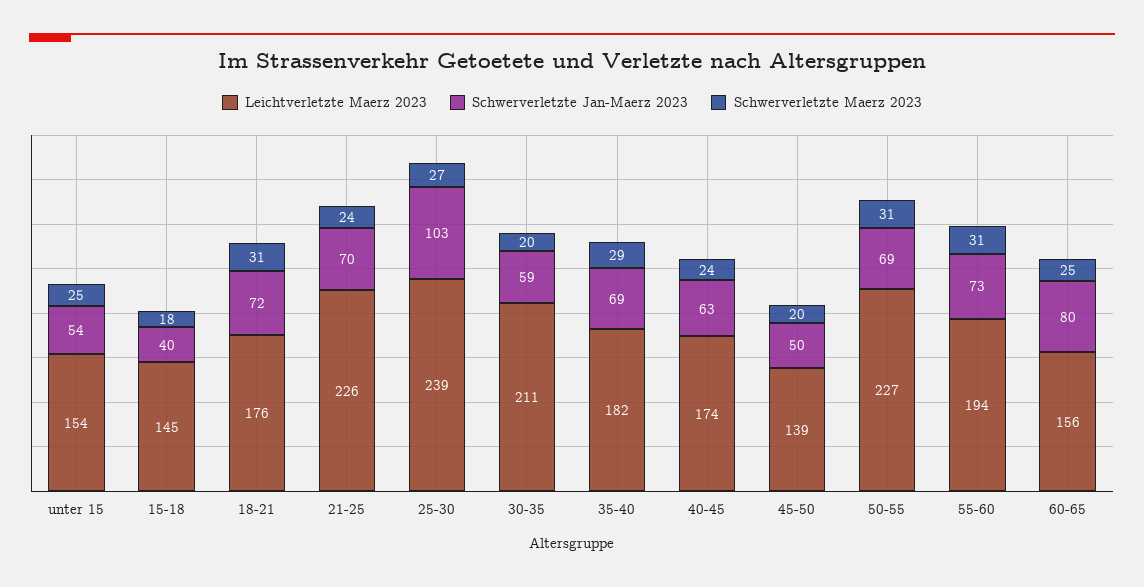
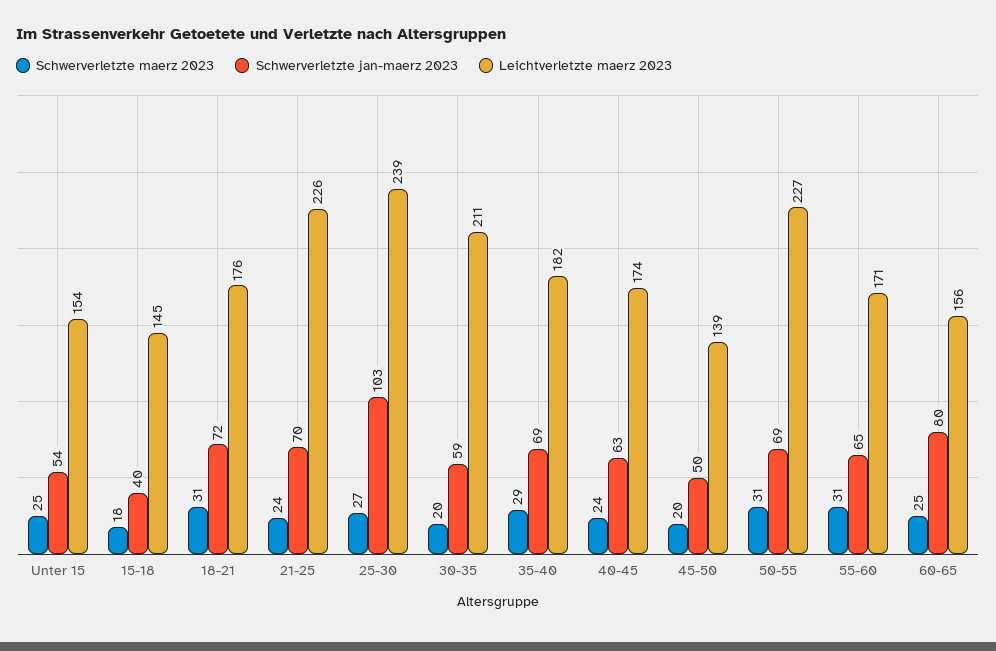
Leichtverletzte Maerz 2023, 55-60: 194 -> 171
Schwerverletzte Jan-Maerz 2023, 55-60: 73 -> 65

